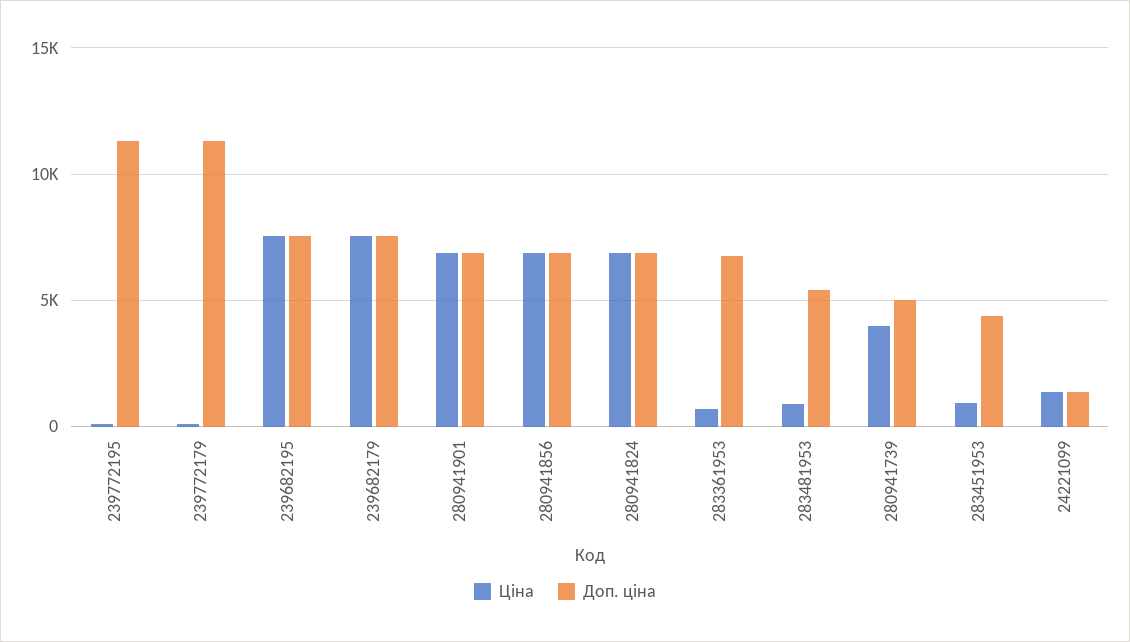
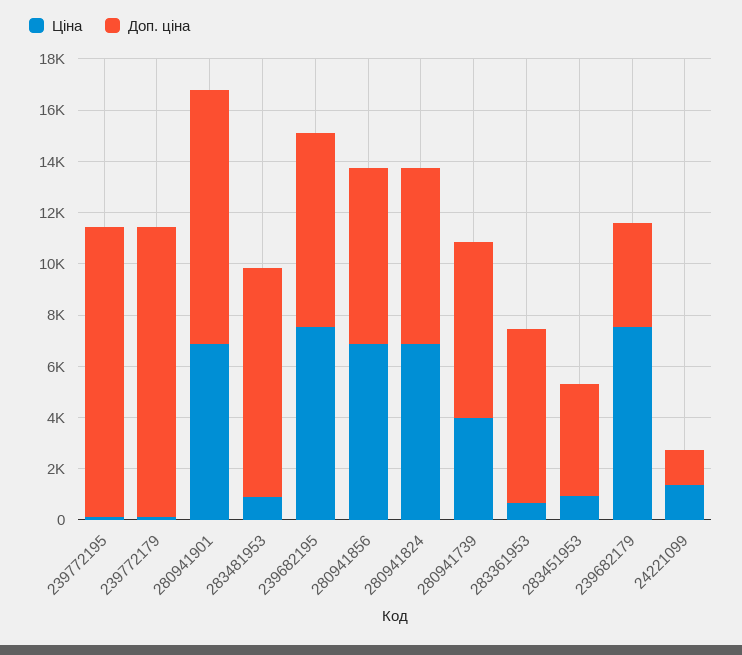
Доп. ціна, 239682179: 7500 -> 4000
Доп. ціна, 280941901: 7000 -> 10000
Доп. ціна, 283481953: 5500 -> 9000
Доп. ціна, 280941739: 5000 -> 7000

